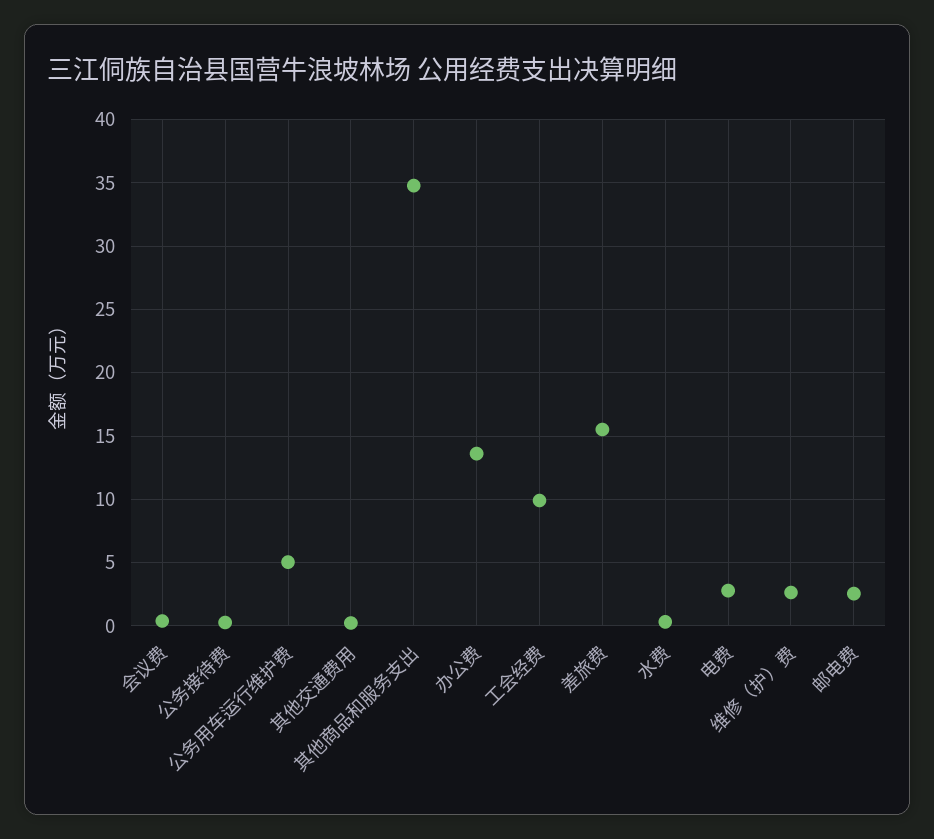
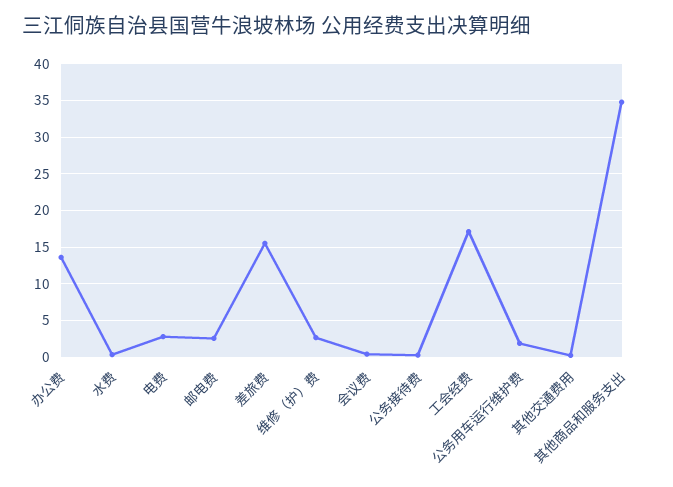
公务用车运行维护费: 5 -> 2
工会经费: 10 -> 17

